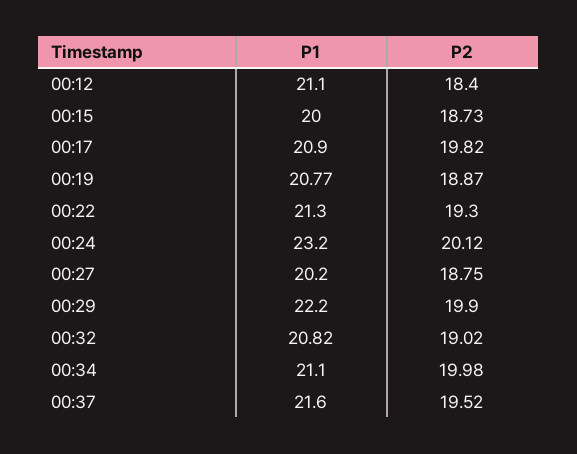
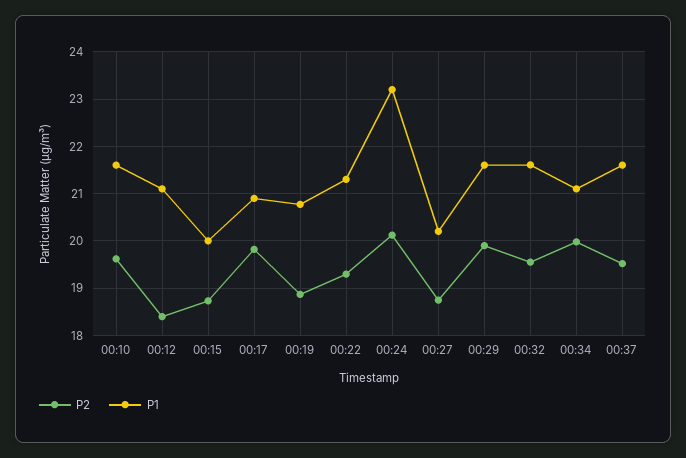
P1, 00:29: 22.2 -> 21.6
P1, 00:32: 20.82 -> 21.6
P2, 00:32: 19.02 -> 19.6
P2, 00:10: none -> 19.6
P1, 00:10: none -> 21.6

